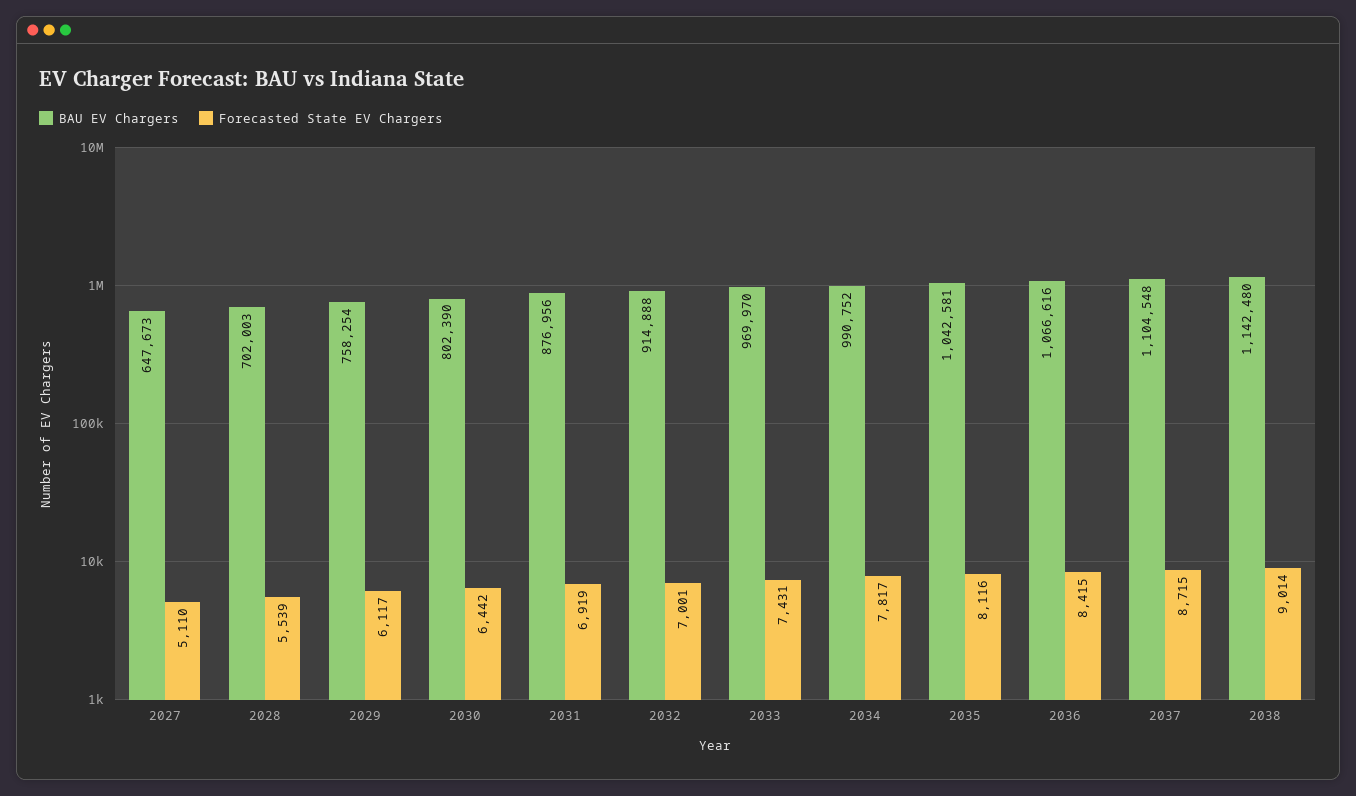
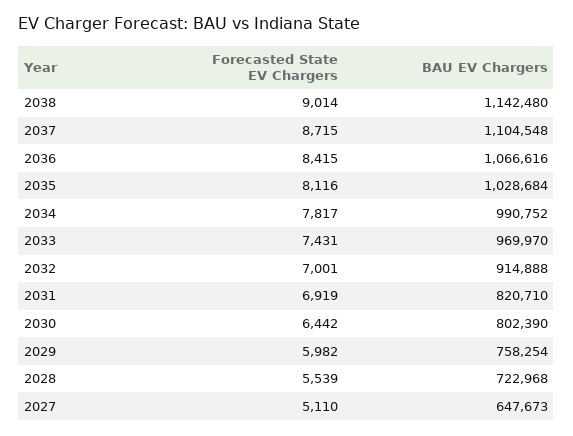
BAU EV Chargers, 2028: 702003 -> 722968
Forecasted State EV Chargers, 2029: 6117 -> 5982
BAU EV Chargers, 2031: 876956 -> 820710
BAU EV Chargers, 2035: 1042581 -> 1028684

